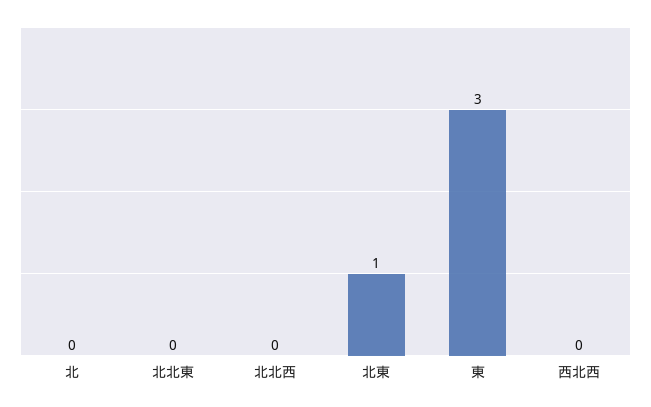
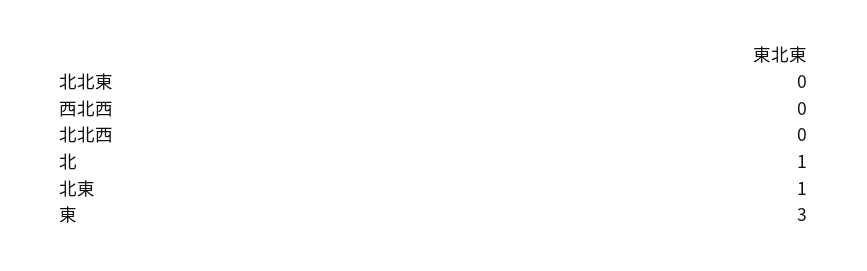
北: 0 -> 1

